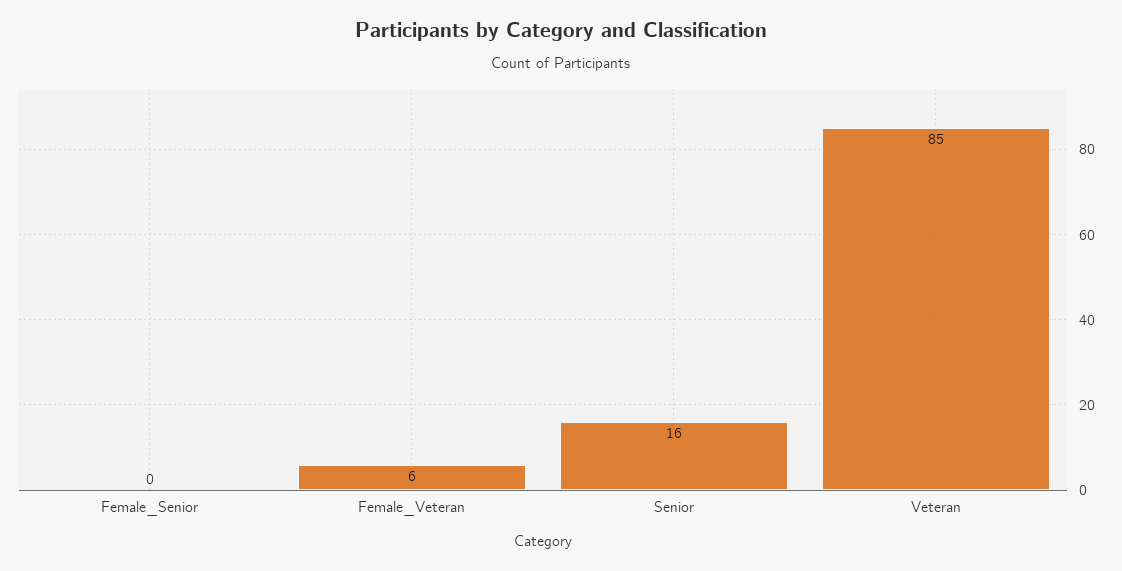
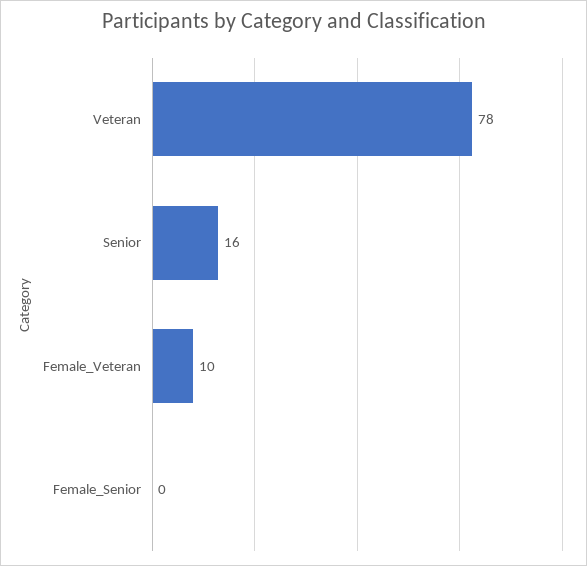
Female_Veteran: 6 -> 10
Veteran: 85 -> 78

